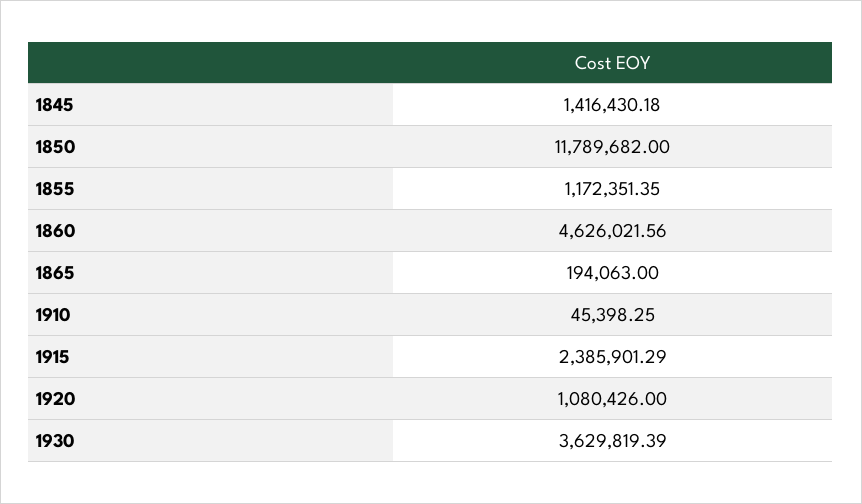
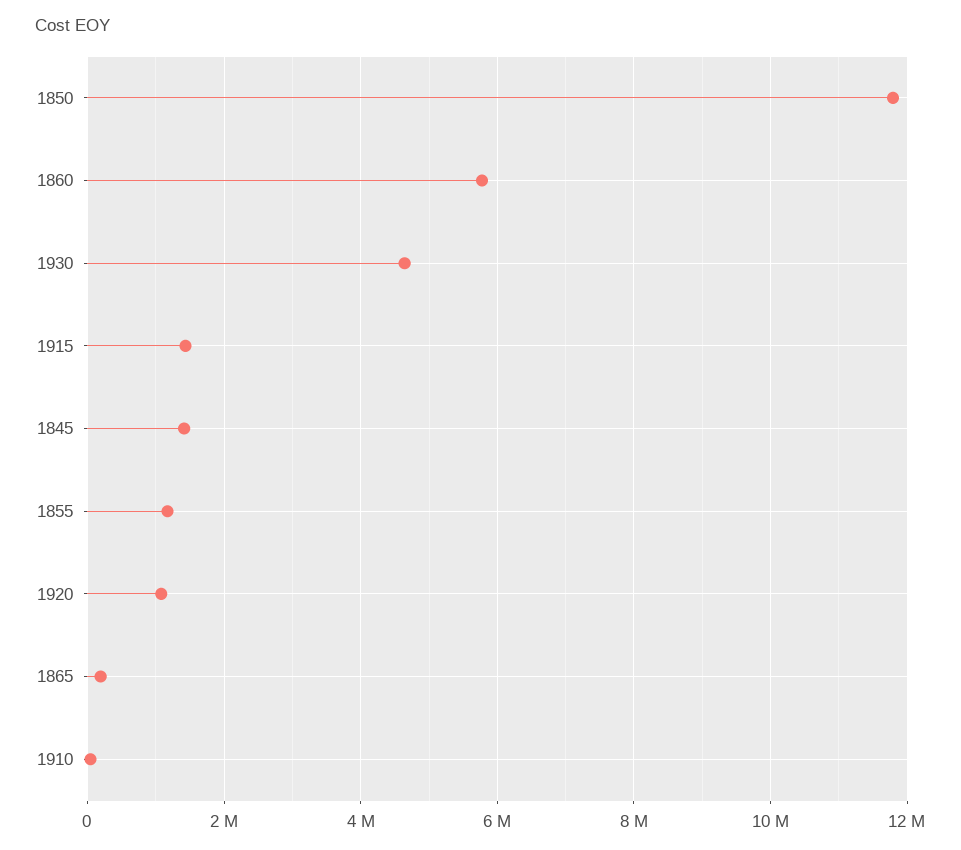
1860: 4626021.56 -> 5800000
1915: 2385901.29 -> 1400000
1930: 3629819.39 -> 4600000

